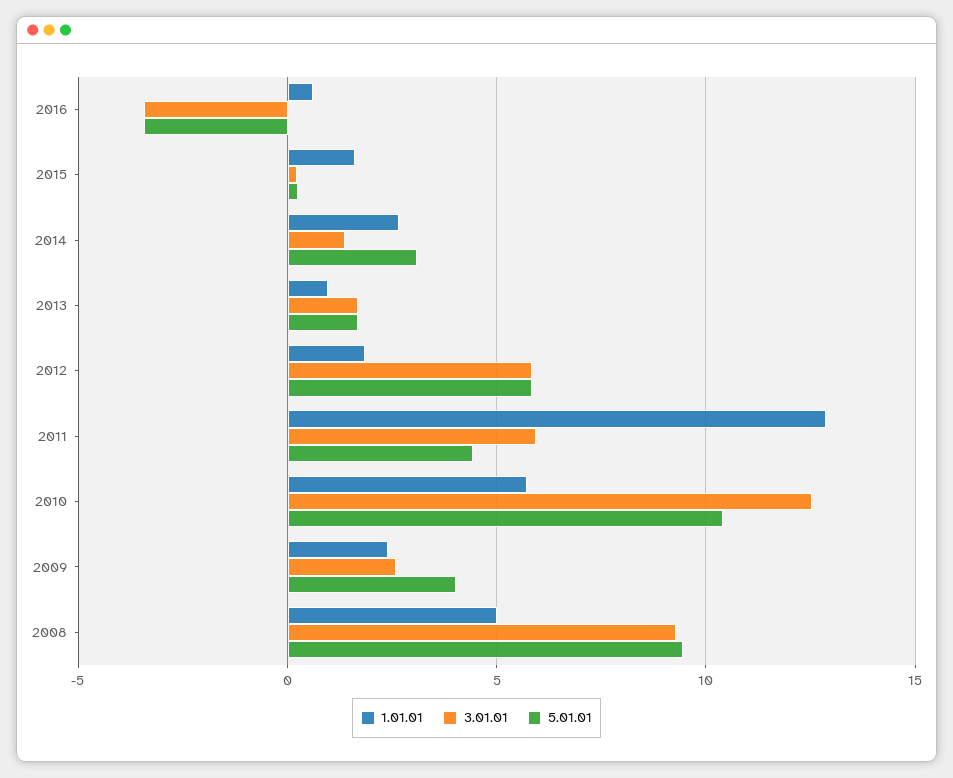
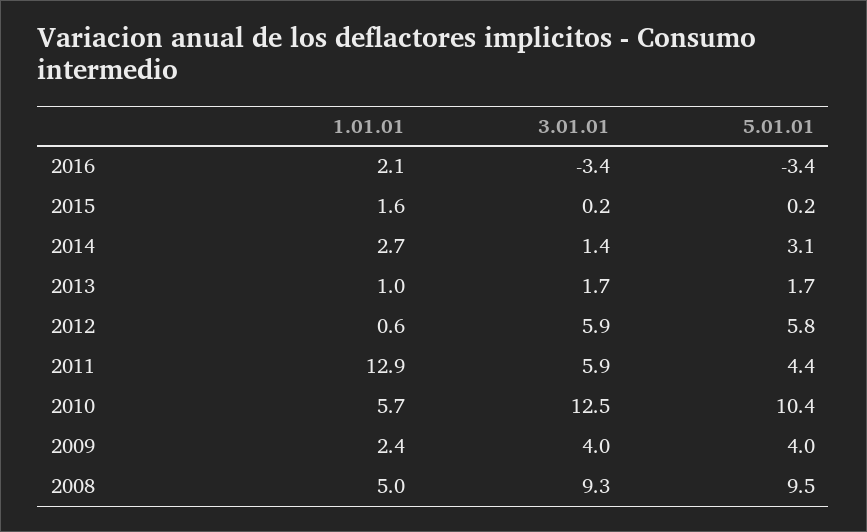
1.01.01, 2016: 0.5 -> 2.1
1.01.01, 2012: 2 -> 0.6
3.01.01, 2009: 2.5 -> 4

